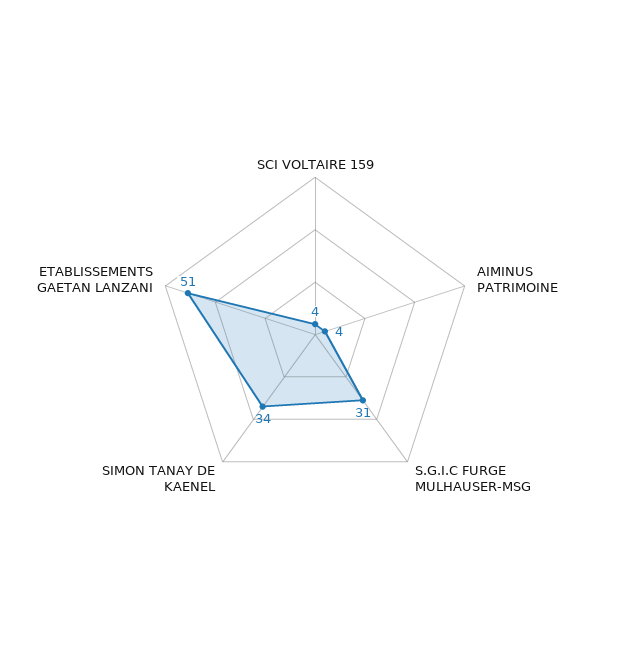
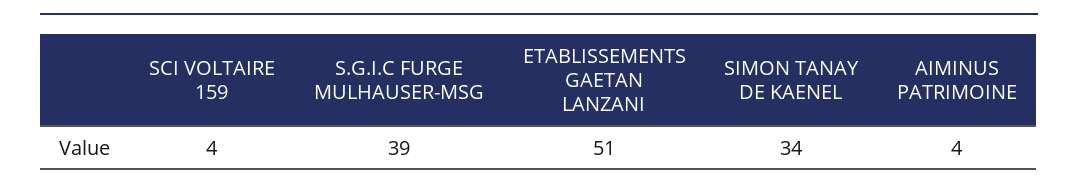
S.G.I.C FURGE MULHAUSER-MSG: 31 -> 39

